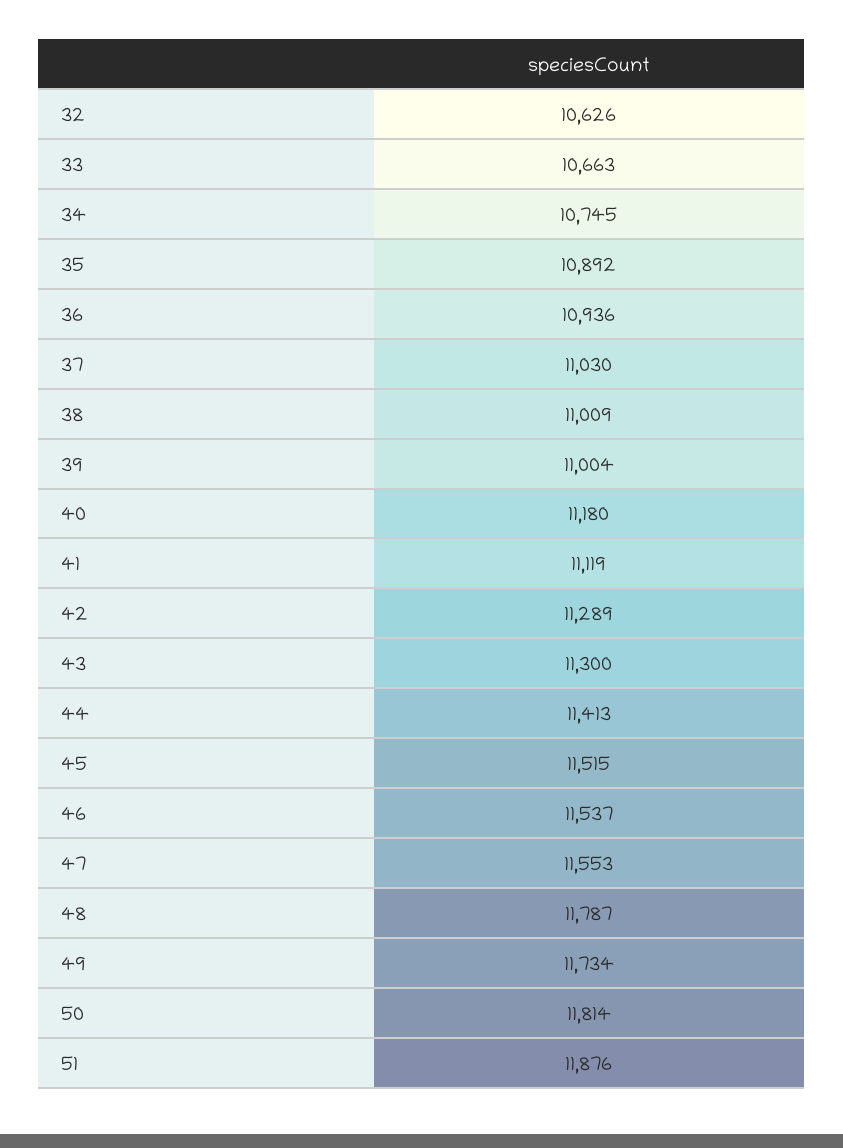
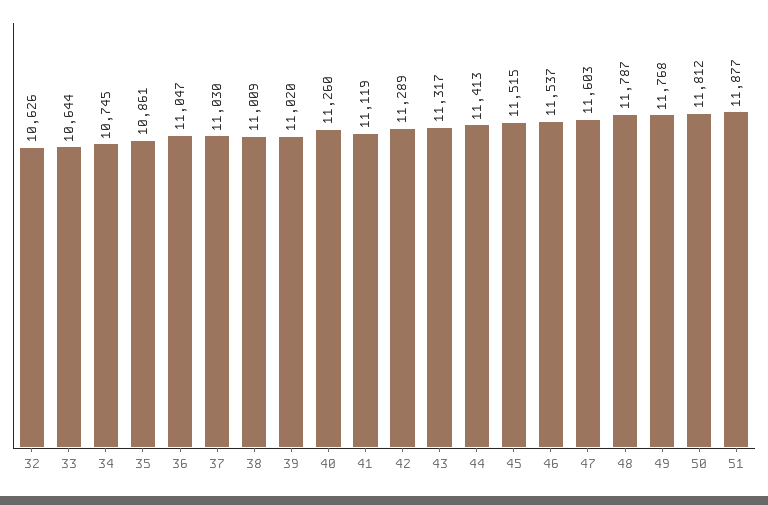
33: 10663 -> 10644
35: 10892 -> 10861
36: 10936 -> 11047
39: 11004 -> 11020
40: 11180 -> 11260
43: 11300 -> 11317
47: 11553 -> 11603
49: 11734 -> 11768
50: 11814 -> 11812
51: 11876 -> 11877

